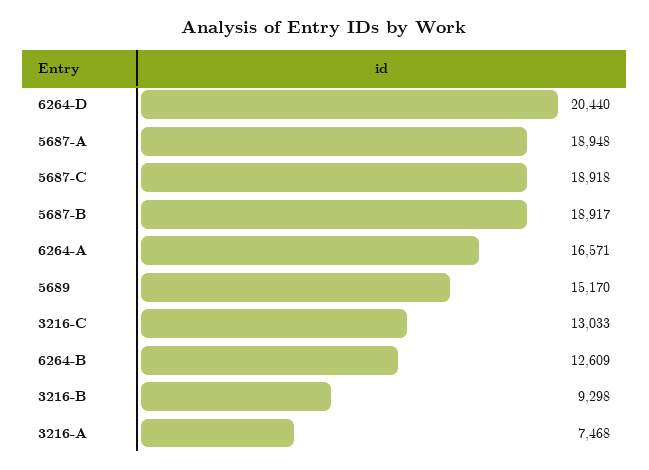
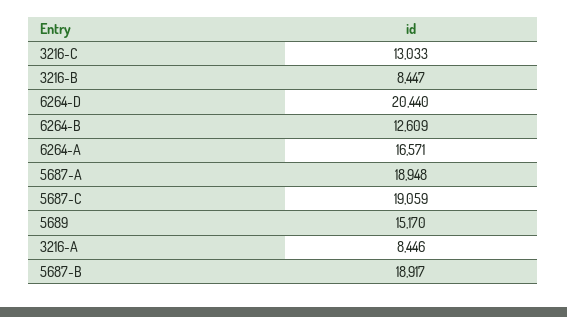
5687-C: 18918 -> 19059
3216-B: 9298 -> 8447
3216-A: 7468 -> 8446

